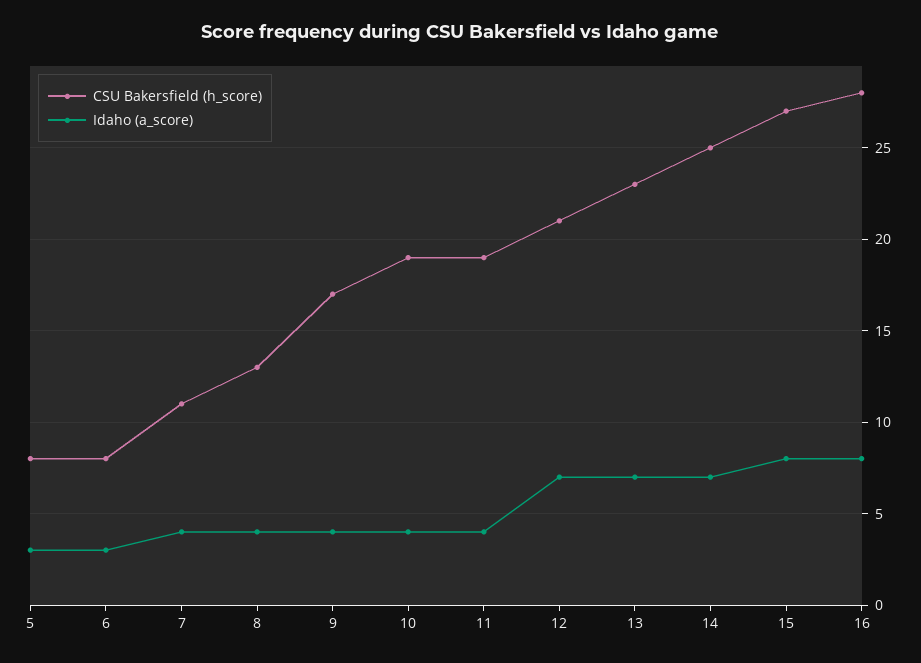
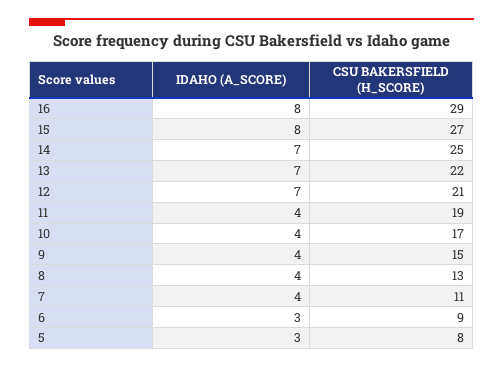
CSU Bakersfield (h_score), 6: 8 -> 9
CSU Bakersfield (h_score), 9: 17 -> 15
CSU Bakersfield (h_score), 10: 19 -> 17
CSU Bakersfield (h_score), 13: 23 -> 22
CSU Bakersfield (h_score), 16: 28 -> 29

